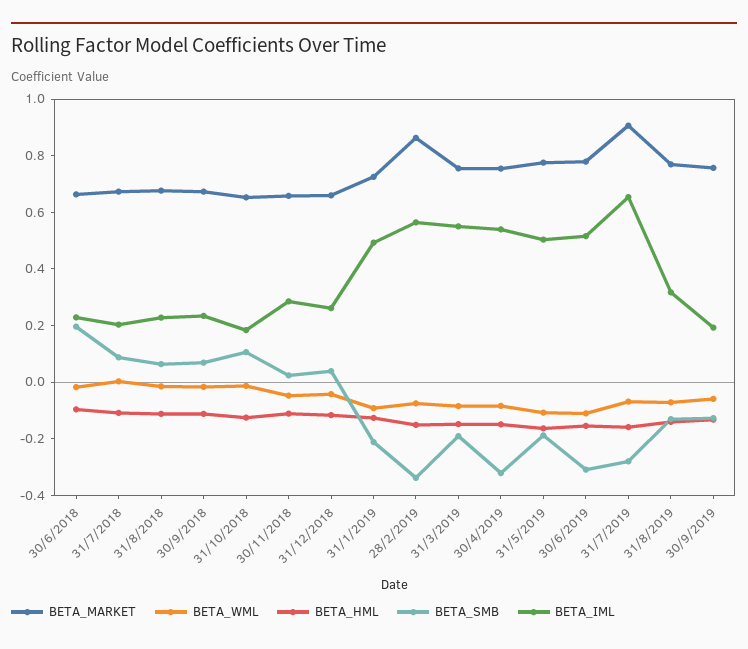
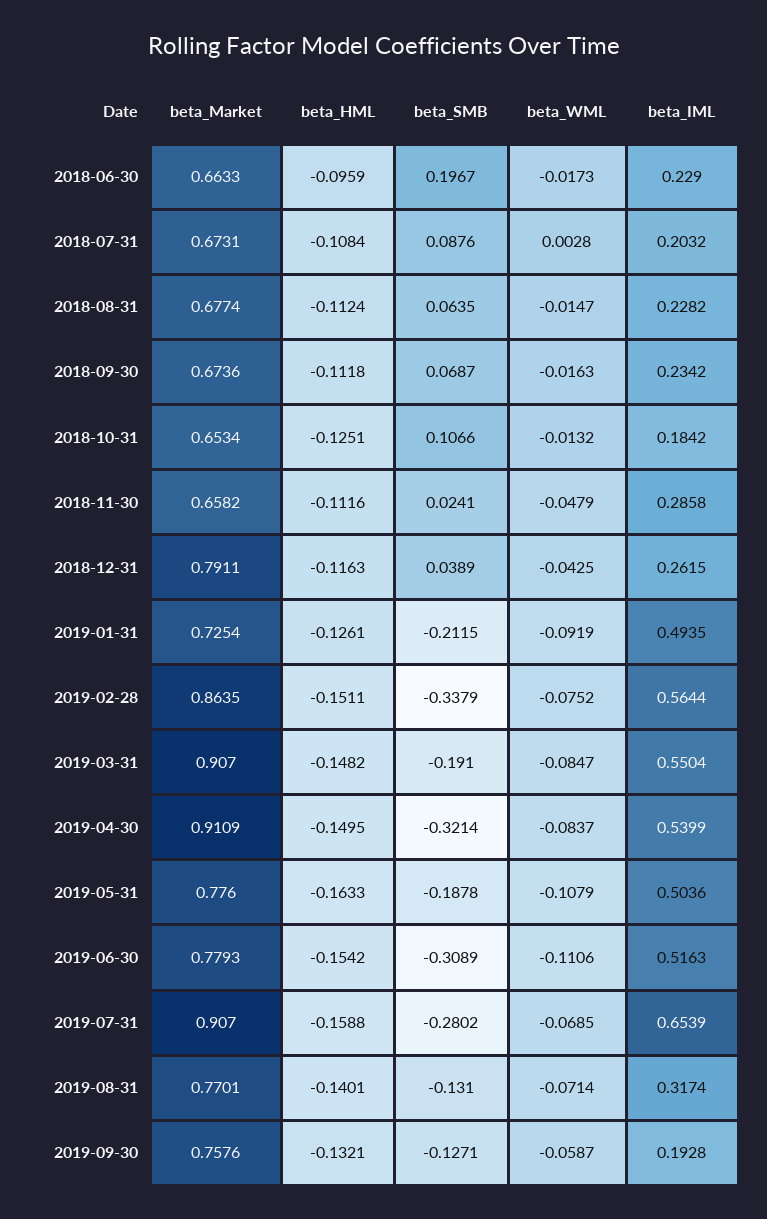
BETA_MARKET, 31/12/2018: 0.65 -> 0.7911
BETA_MARKET, 31/3/2019: 0.75 -> 0.907
BETA_MARKET, 30/4/2019: 0.75 -> 0.9109

